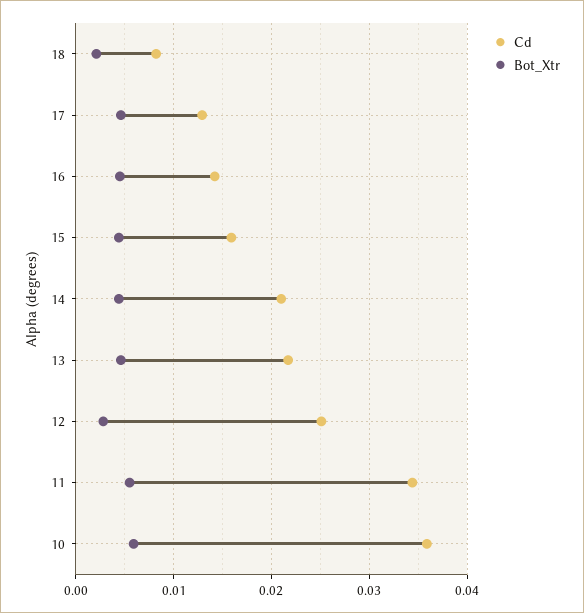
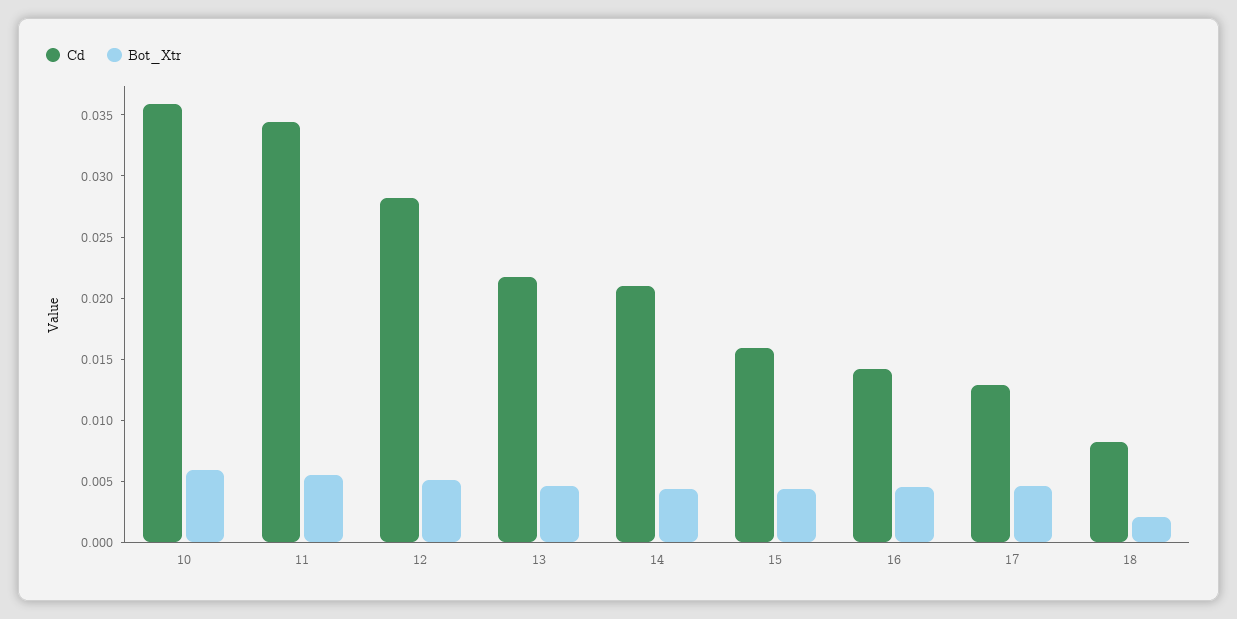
Cd, 12: 0.025 -> 0.028
Bot_Xtr, 12: 0.003 -> 0.005

